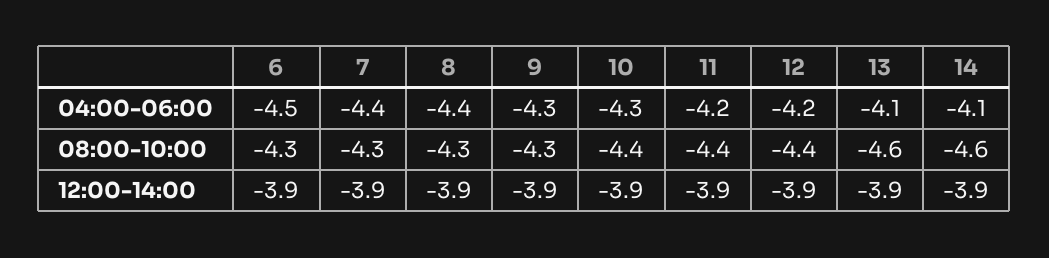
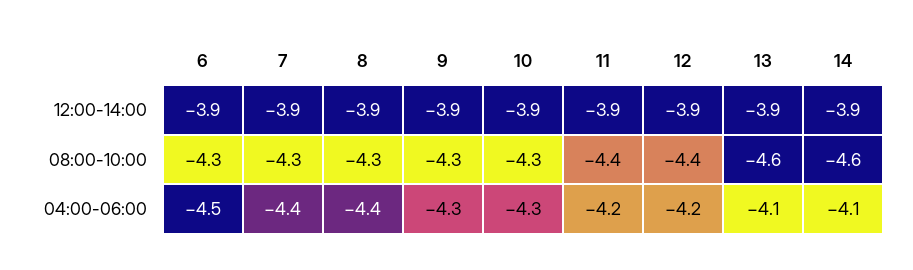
10, 08:00-10:00: -4.4 -> -4.3

